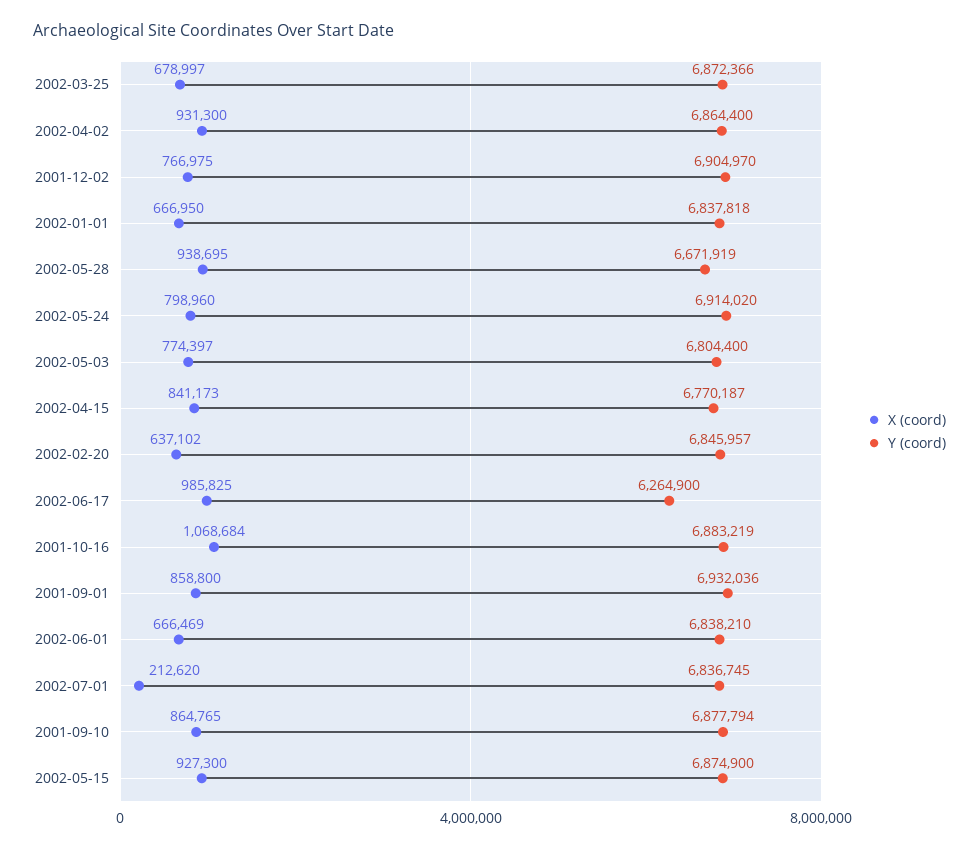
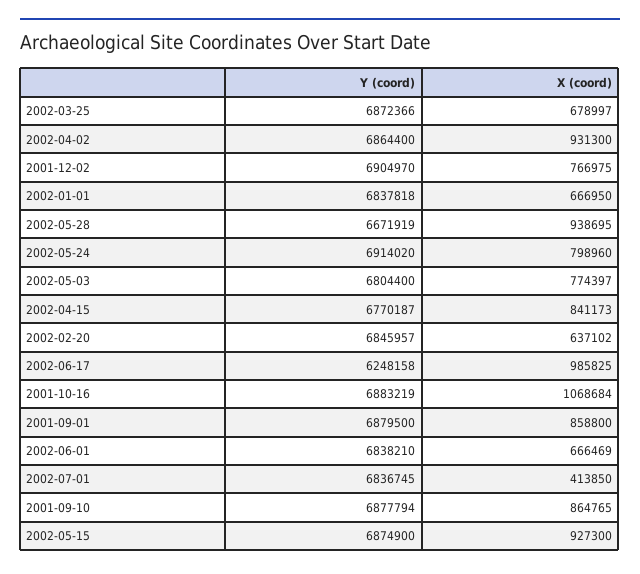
Y (coord), 2002-06-17: 6264900 -> 6248158
Y (coord), 2001-09-01: 6932036 -> 6879500
X (coord), 2002-07-01: 212620 -> 413850

